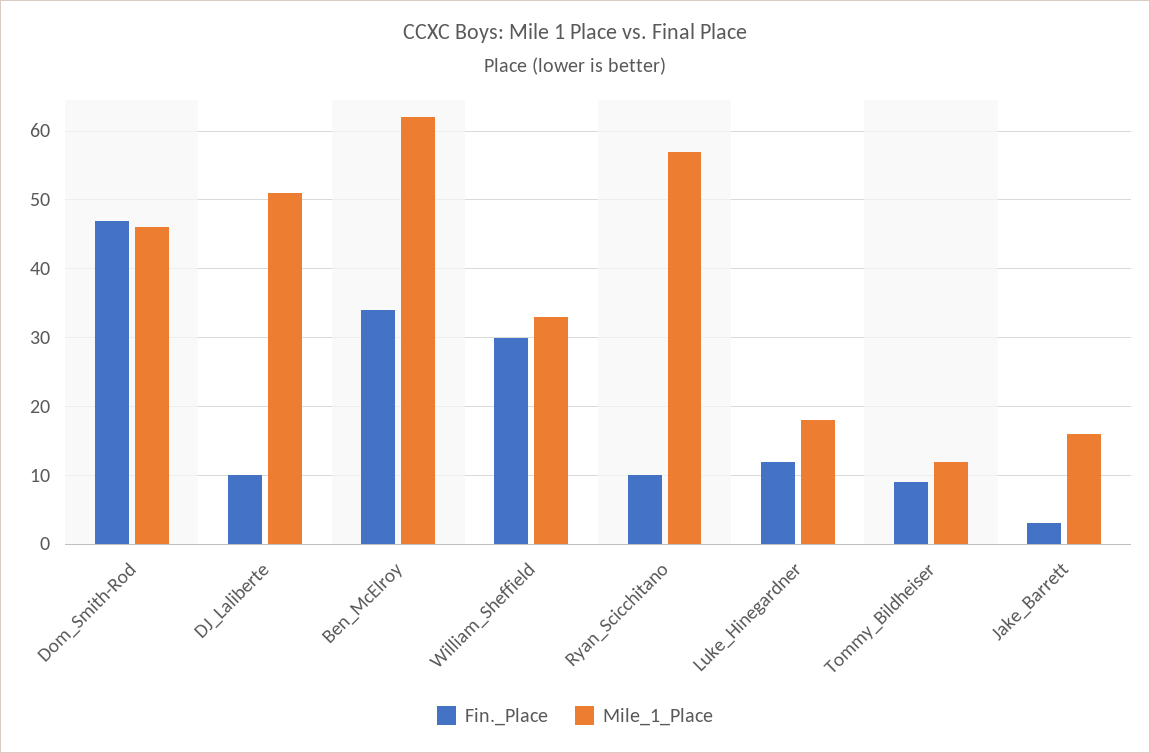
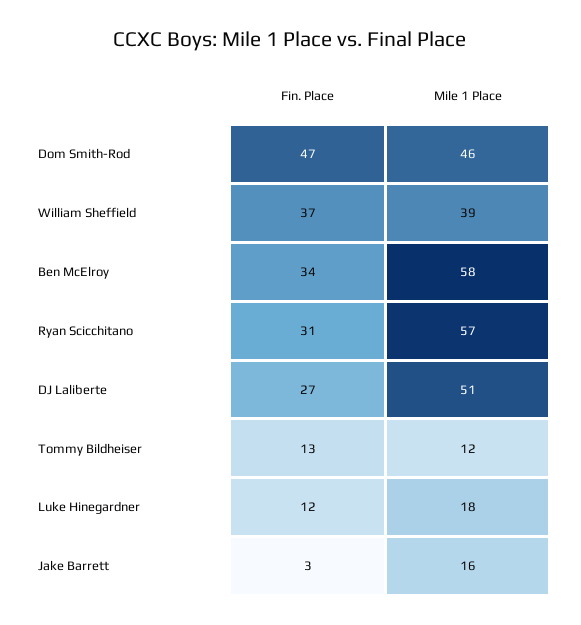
Fin._Place, DJ_Laliberte: 10 -> 27
Mile_1_Place, Ben_McElroy: 62 -> 58
Fin._Place, William_Sheffield: 30 -> 37
Mile_1_Place, William_Sheffield: 33 -> 39
Fin._Place, Ryan_Scicchitano: 10 -> 31
Fin._Place, Tommy_Bildheiser: 9 -> 13

